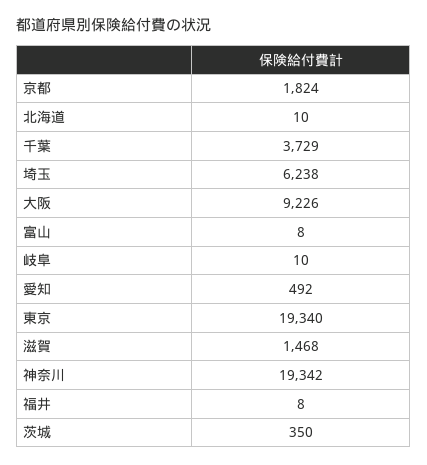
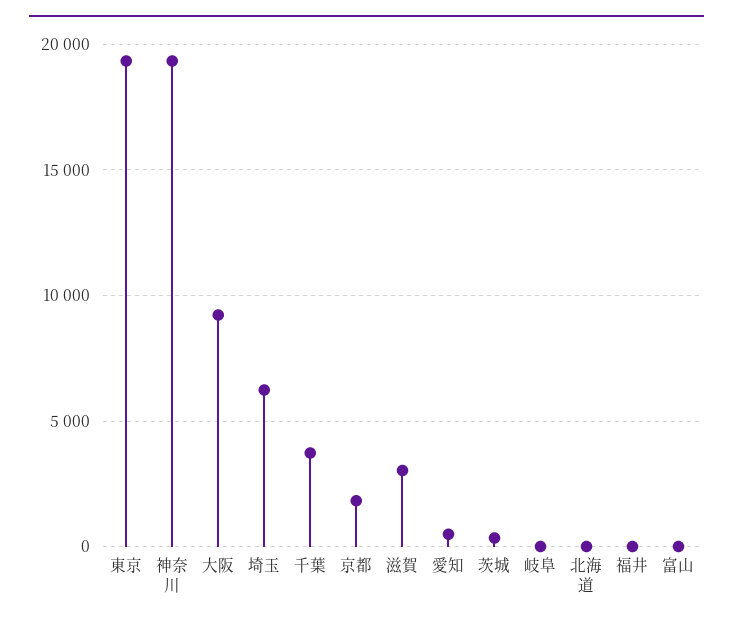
滋賀: 1468 -> 3000

